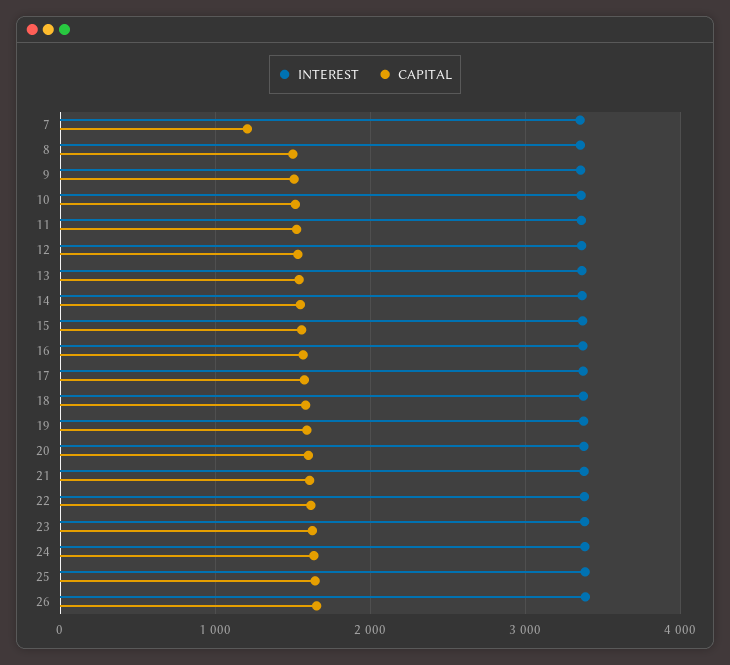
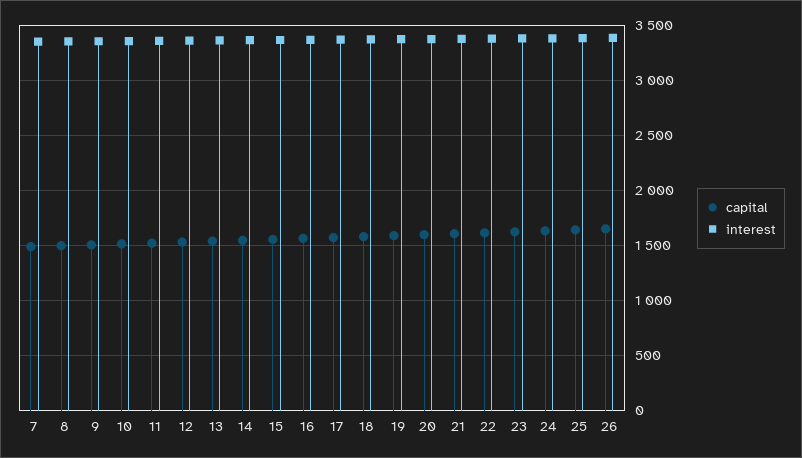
CAPITAL, 7: 1200 -> 1500

